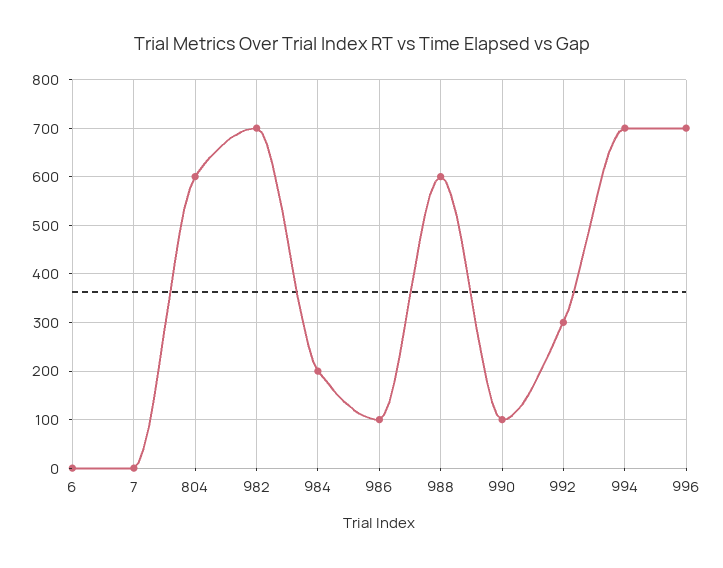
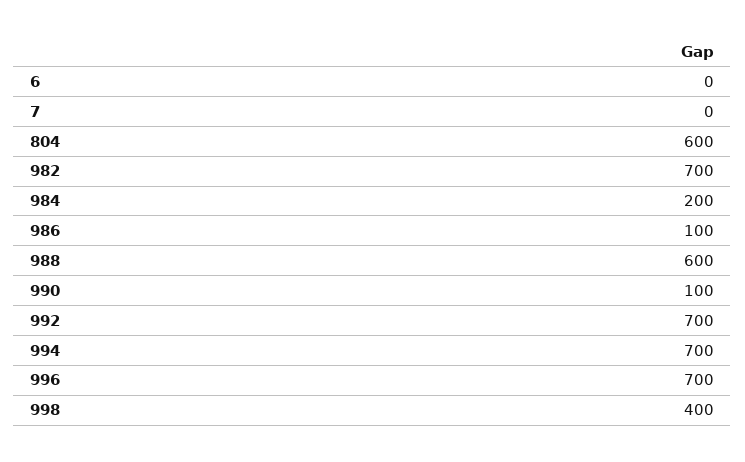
992: 300 -> 700
998: none -> 400

